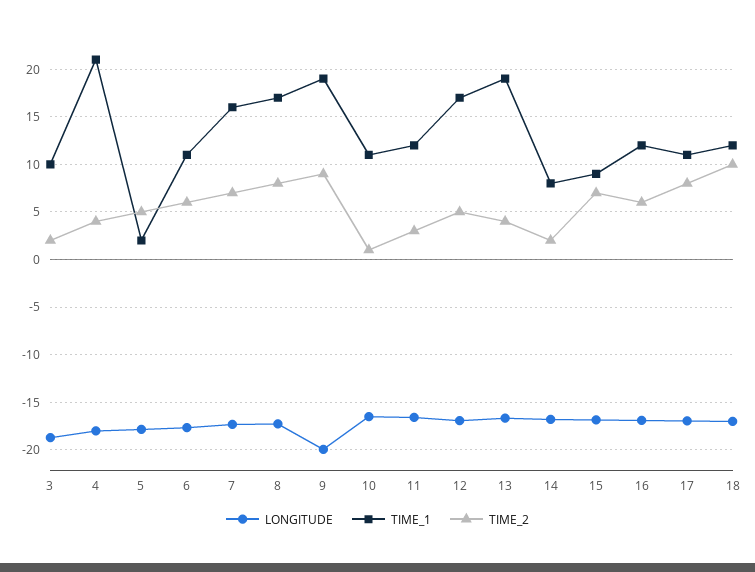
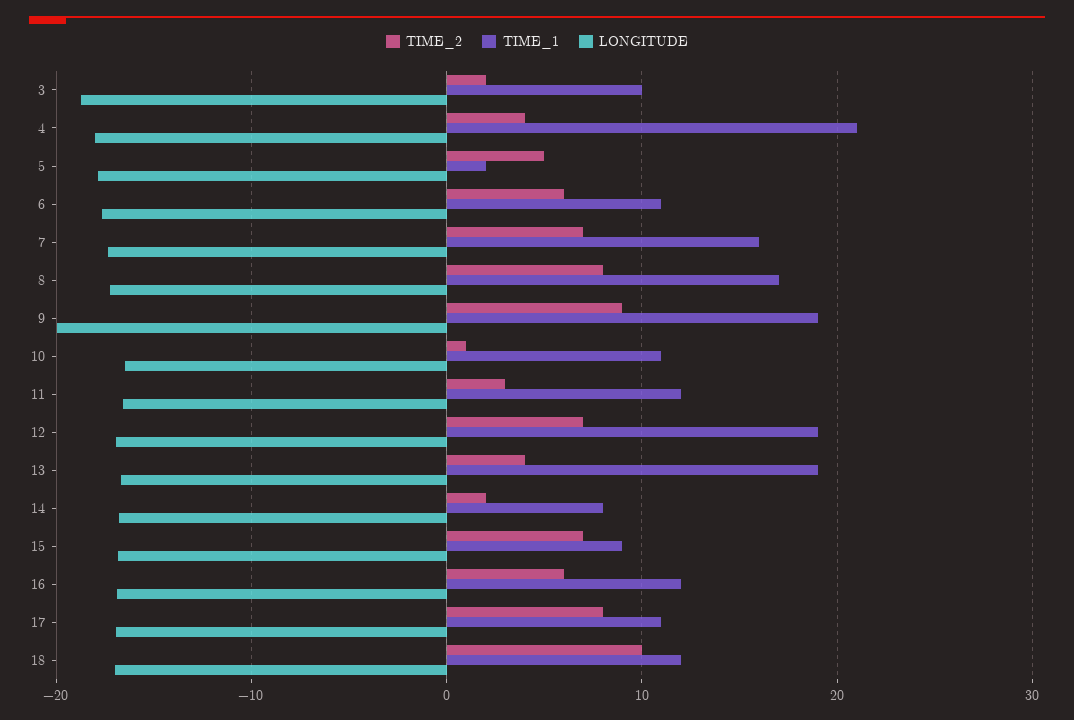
TIME_1, 12: 17 -> 19
TIME_2, 12: 5 -> 7

